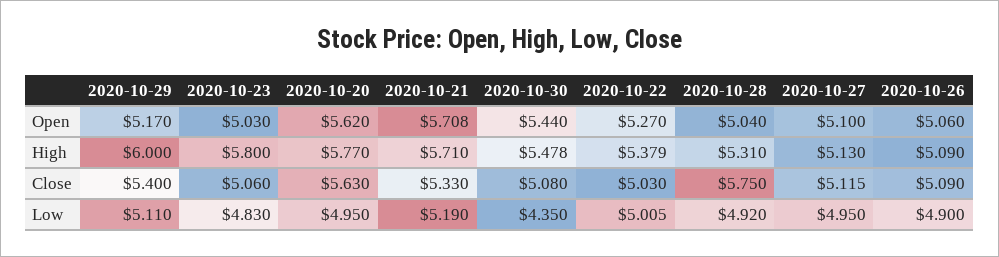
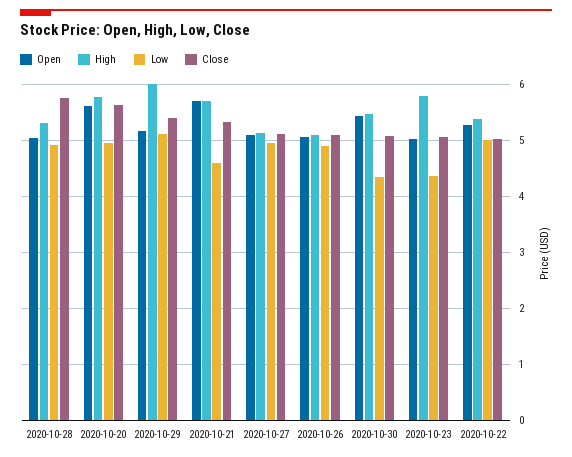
Low, 2020-10-23: 4.83 -> 4.4
Low, 2020-10-21: 5.19 -> 4.6

